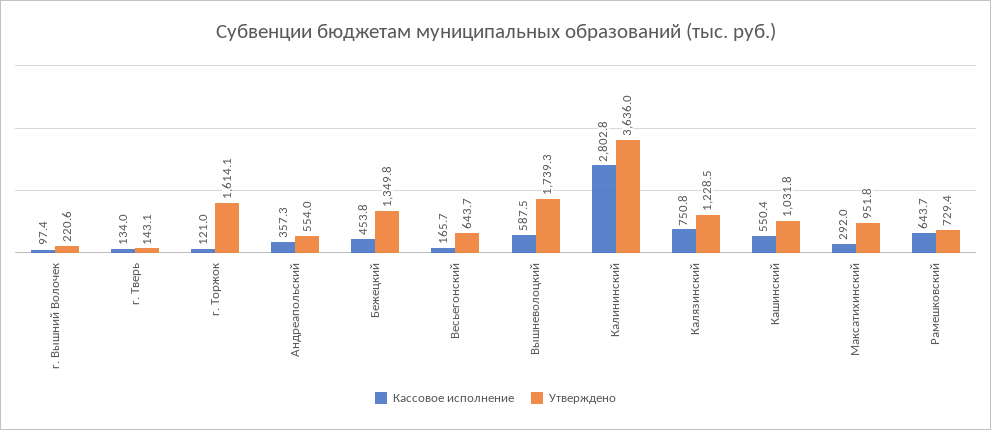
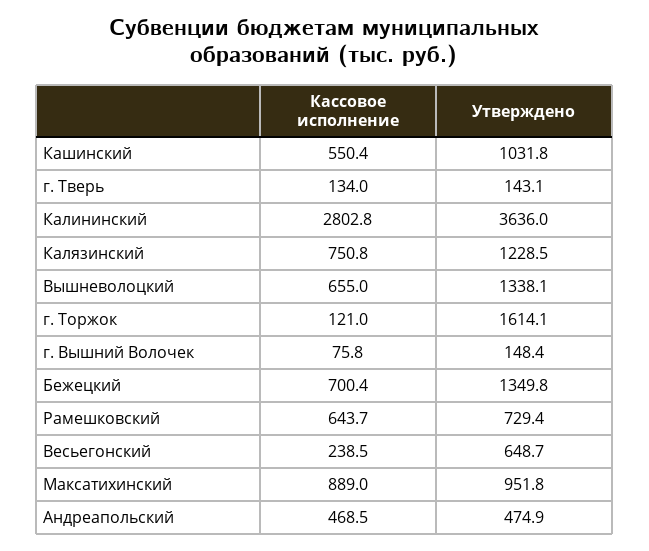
Кассовое исполнение, г. Вышний Волочек: 97.4 -> 75.8
Утверждено, г. Вышний Волочек: 220.6 -> 148.4
Кассовое исполнение, Андреапольский: 357.3 -> 468.5
Утверждено, Андреапольский: 554 -> 474.9
Кассовое исполнение, Бежецкий: 453.8 -> 700.4
Кассовое исполнение, Весьегонский: 165.7 -> 238.5
Утверждено, Весьегонский: 643.7 -> 648.7
Кассовое исполнение, Вышневолоцкий: 587.5 -> 655
Утверждено, Вышневолоцкий: 1739.3 -> 1338.1
Кассовое исполнение, Максатихинский: 292 -> 889

